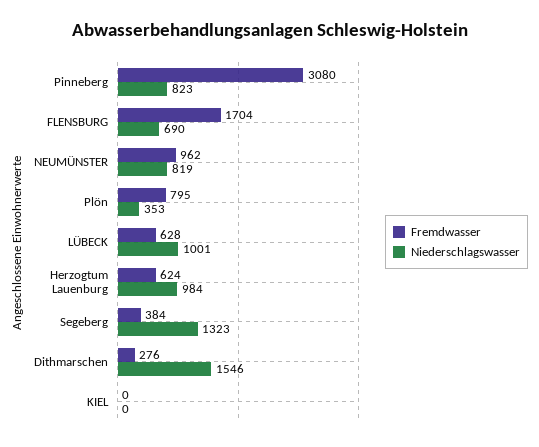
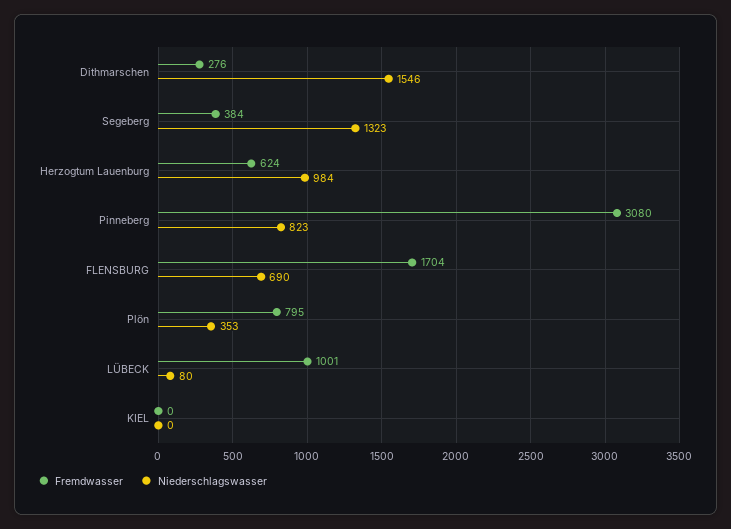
Fremdwasser, NEUMÜNSTER: 962 -> none
Niederschlagswasser, NEUMÜNSTER: 819 -> none
Fremdwasser, LÜBECK: 628 -> 1001
Niederschlagswasser, LÜBECK: 1001 -> 80

